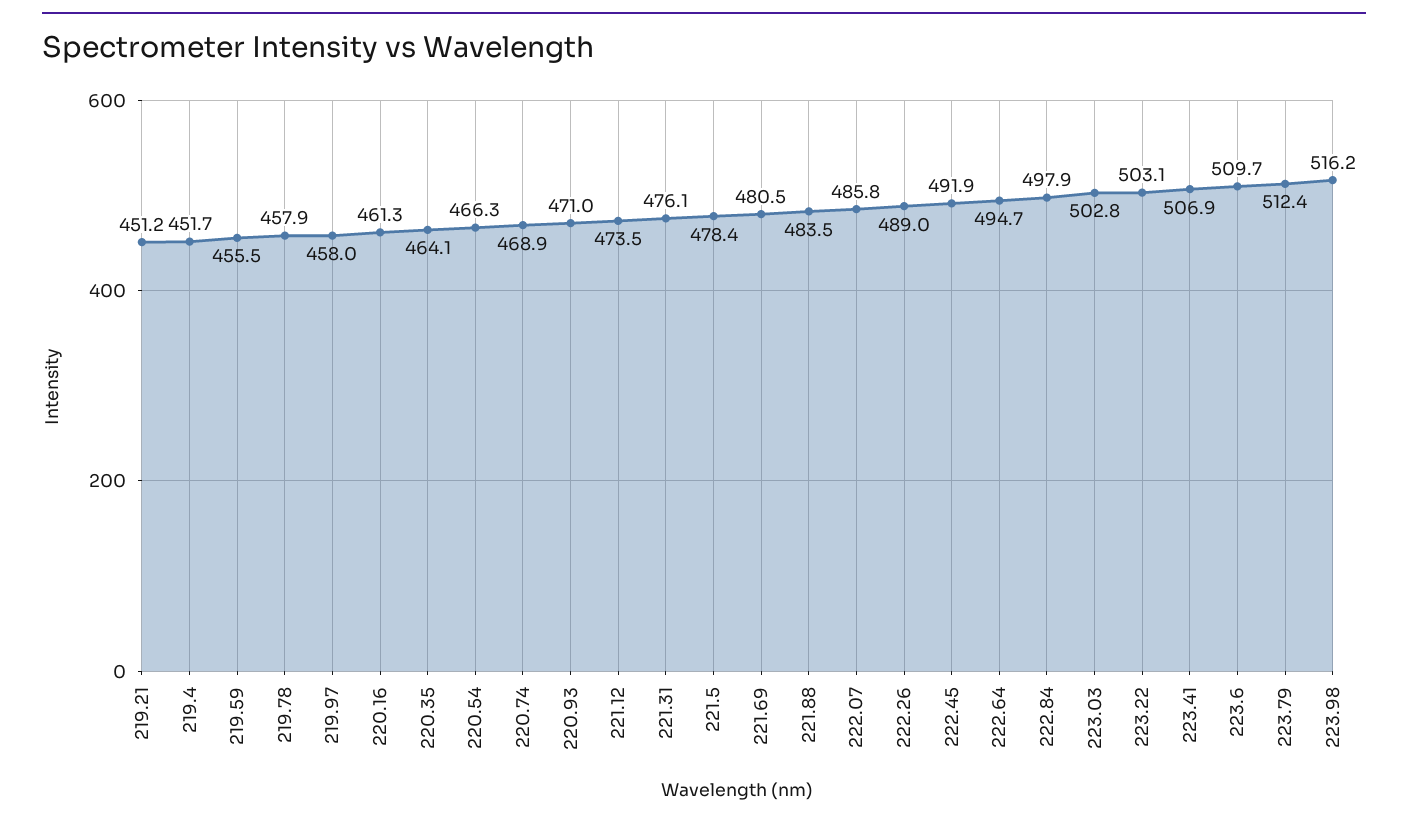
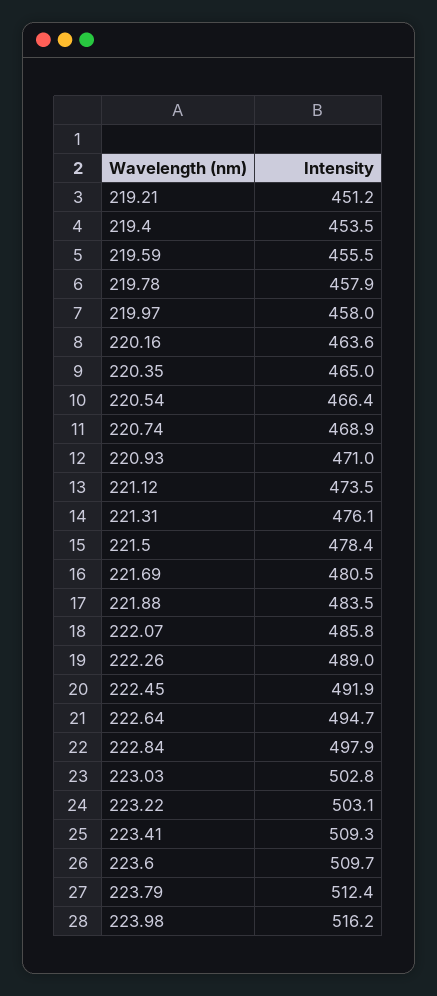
219.4: 451.7 -> 453.5
220.16: 461.3 -> 463.6
220.35: 464.1 -> 465
220.54: 466.3 -> 466.4
223.41: 506.9 -> 509.3

